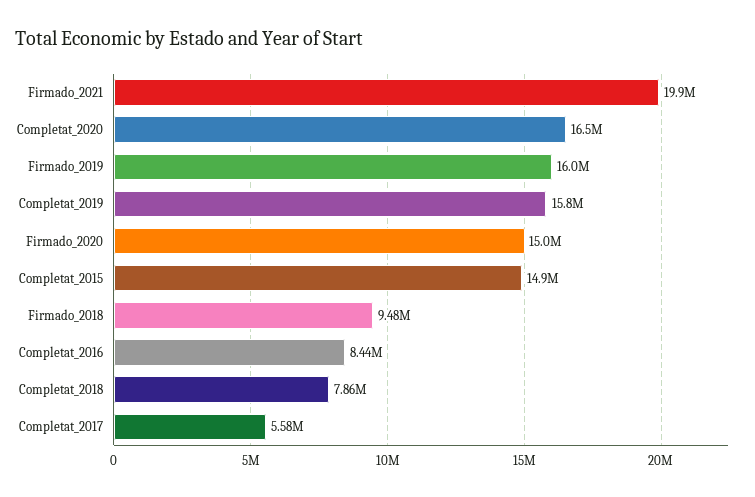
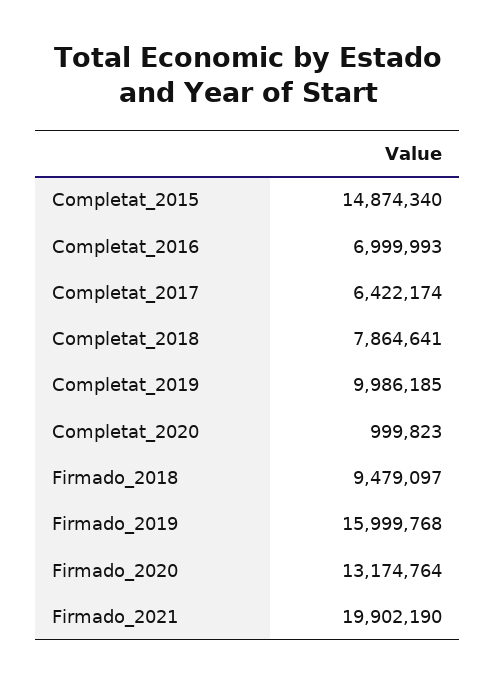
Completat_2020: 16500000 -> 999823
Completat_2019: 15800000 -> 9986185
Firmado_2020: 15000000 -> 13174764
Completat_2016: 8440000 -> 6999993
Completat_2017: 5580000 -> 6422174

